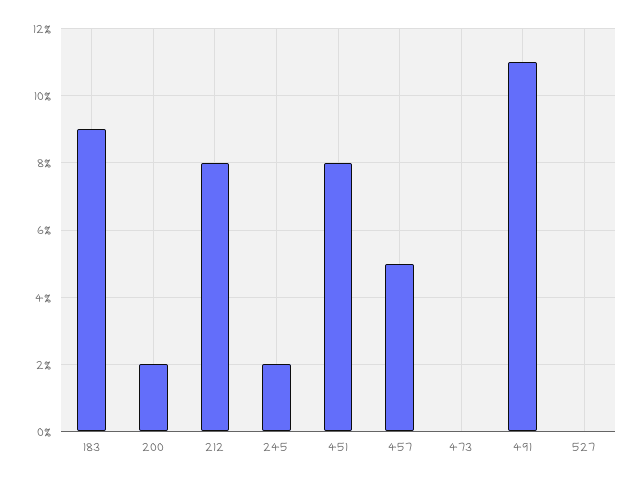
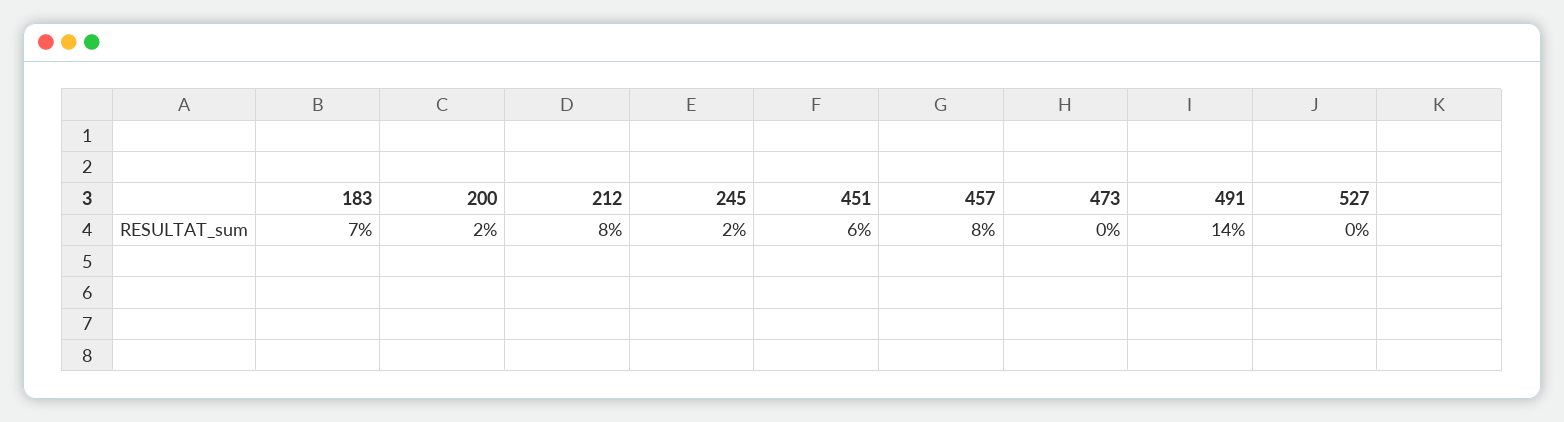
183: 9 -> 7
451: 8 -> 6
457: 5 -> 8
491: 11 -> 14

